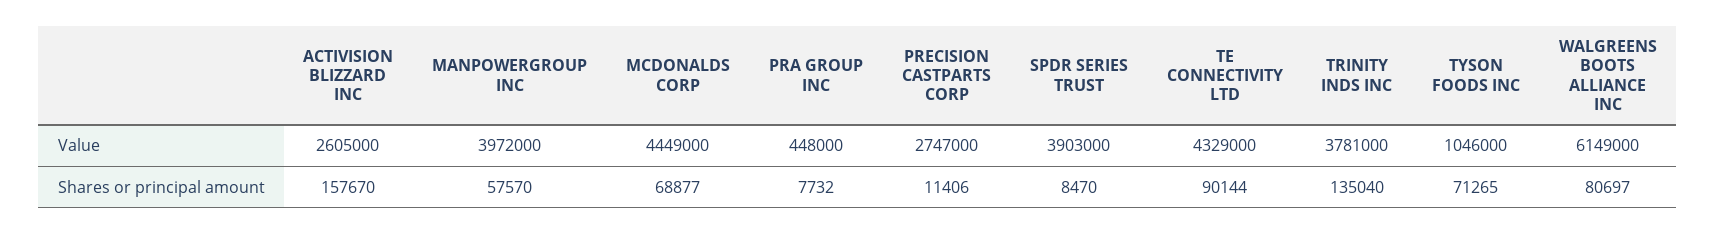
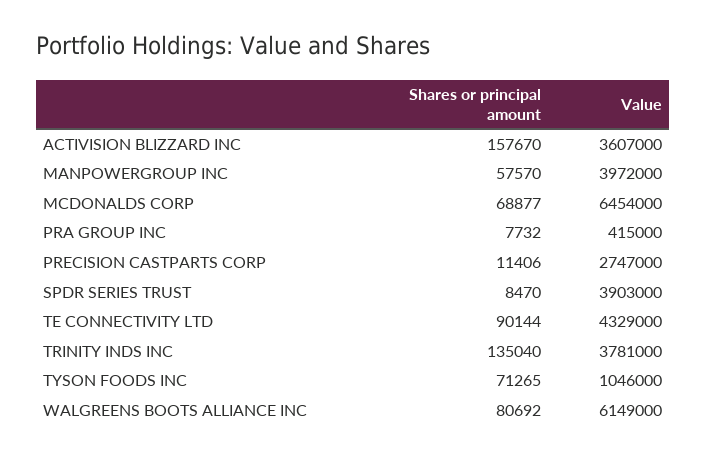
ACTIVISION BLIZZARD INC, Value: 2605000 -> 3607000
MCDONALDS CORP, Value: 4449000 -> 6454000
PRA GROUP INC, Value: 448000 -> 415000
WALGREENS BOOTS ALLIANCE INC, Shares or principal amount: 80697 -> 80692

